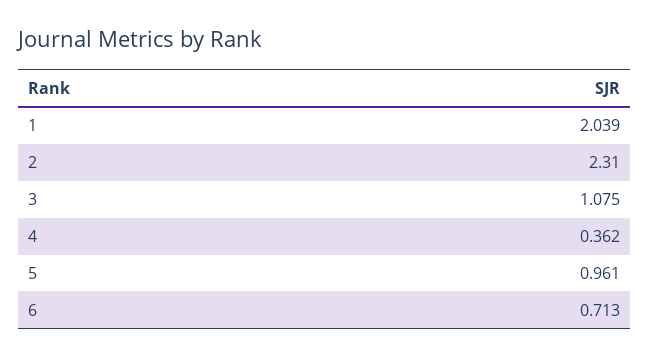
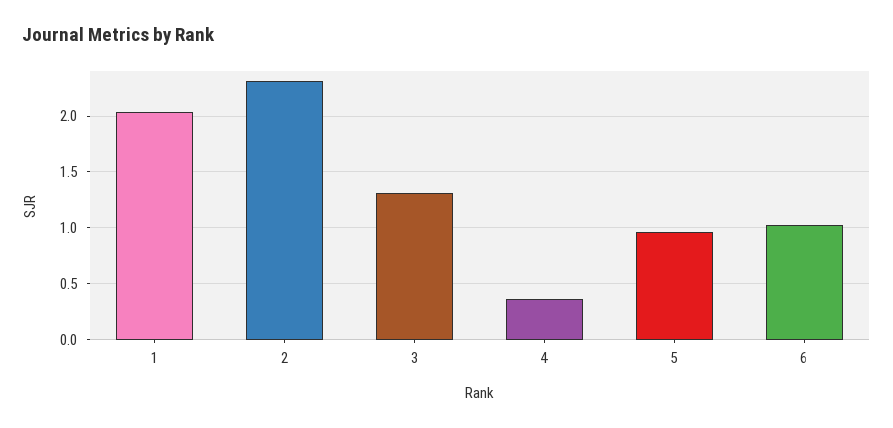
3: 1.075 -> 1.3
6: 0.713 -> 1

